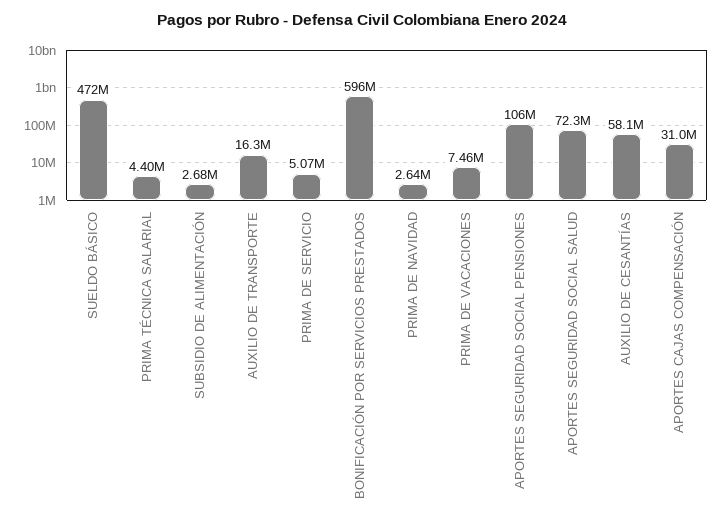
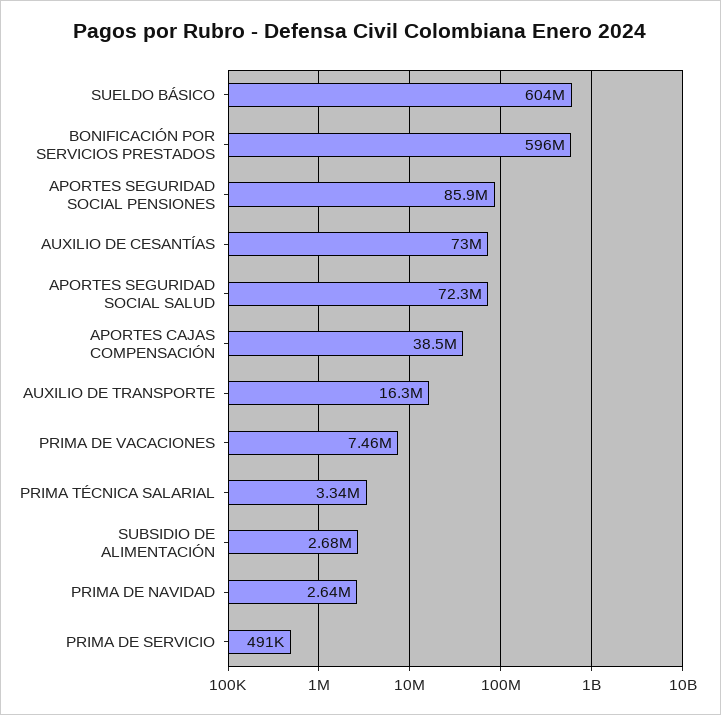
SUELDO BÁSICO: 472000000 -> 604000000
PRIMA TÉCNICA SALARIAL: 4400000 -> 3340000
PRIMA DE SERVICIO: 5070000 -> 491000
APORTES SEGURIDAD SOCIAL PENSIONES: 106000000 -> 85900000
AUXILIO DE CESANTÍAS: 58100000 -> 73000000
APORTES CAJAS COMPENSACIÓN: 31000000 -> 38500000

